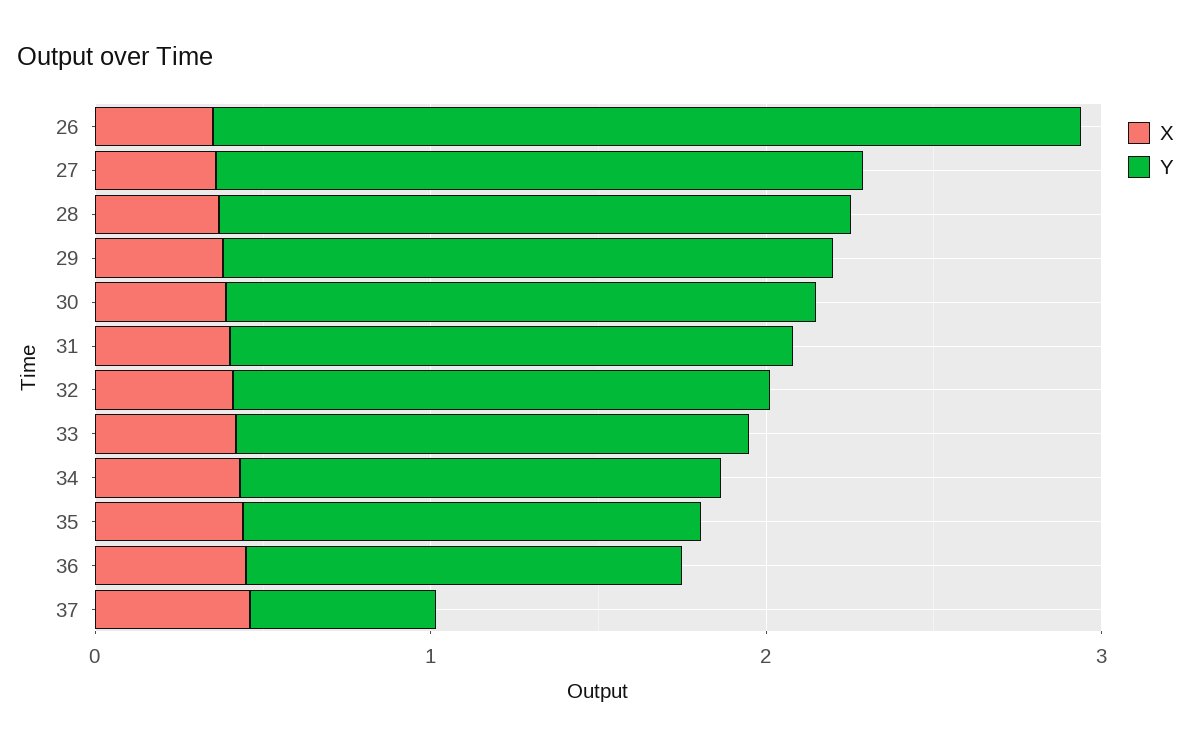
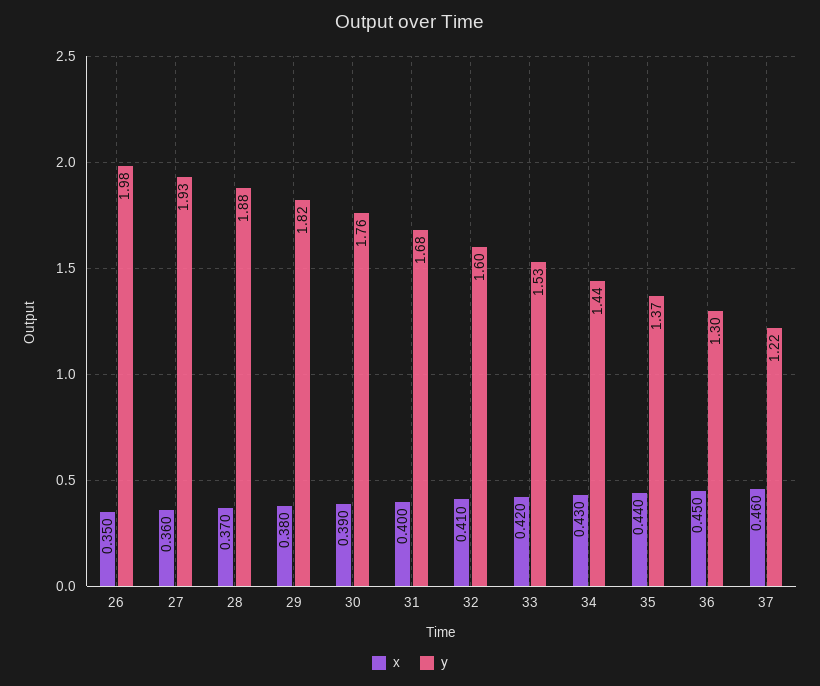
Y, 26: 2.6 -> 1.98
Y, 37: 0.6 -> 1.22

